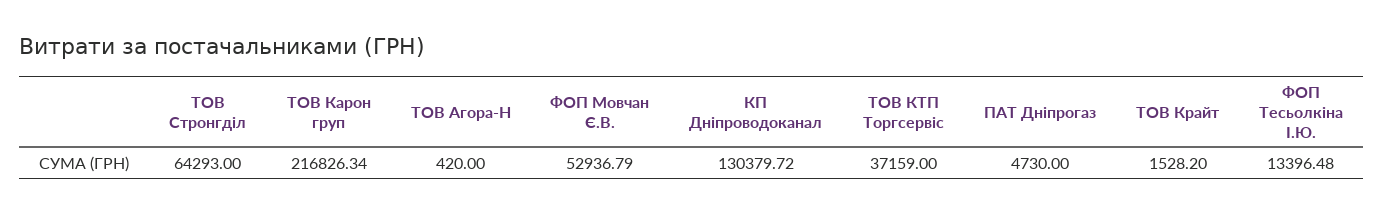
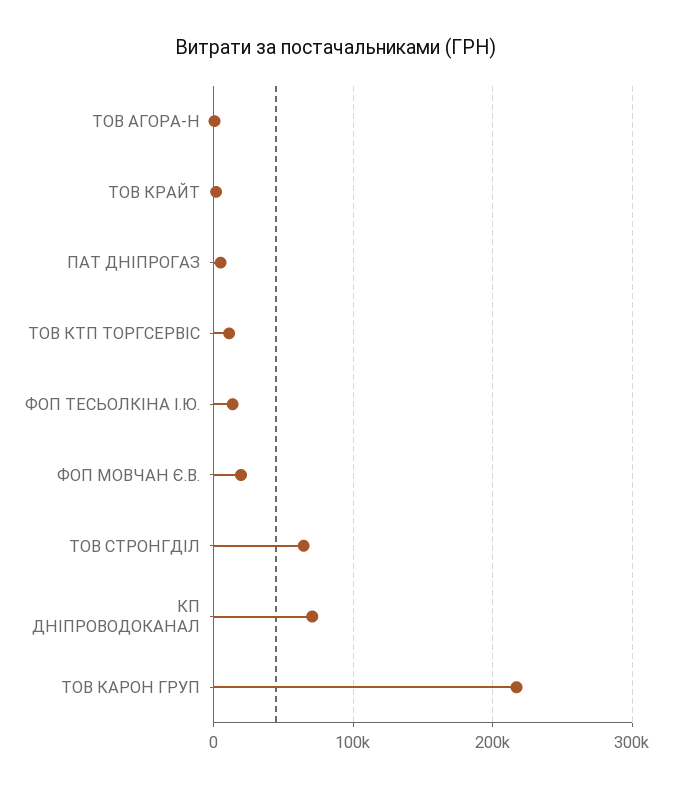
ФОП Мовчан Є.В.: 52936.79 -> 20000
КП Дніпроводоканал: 130379.72 -> 70000
ТОВ КТП Торгсервіс: 37159 -> 10000

